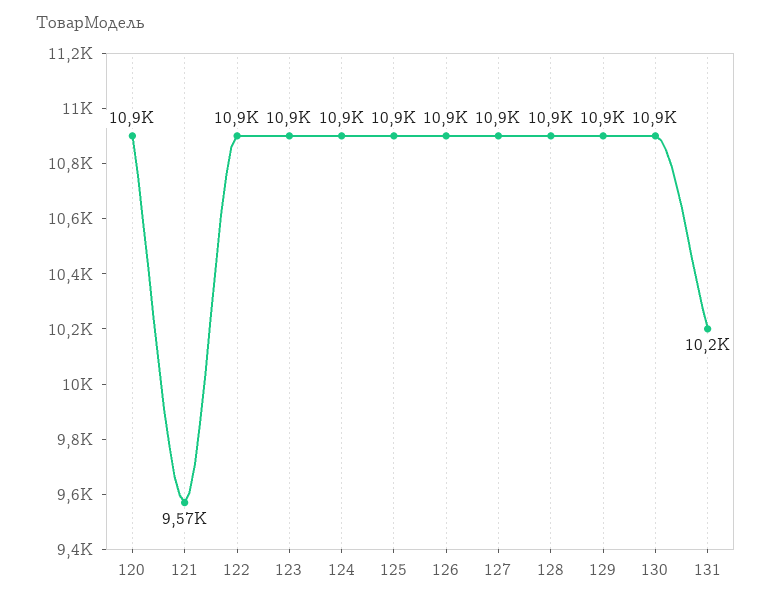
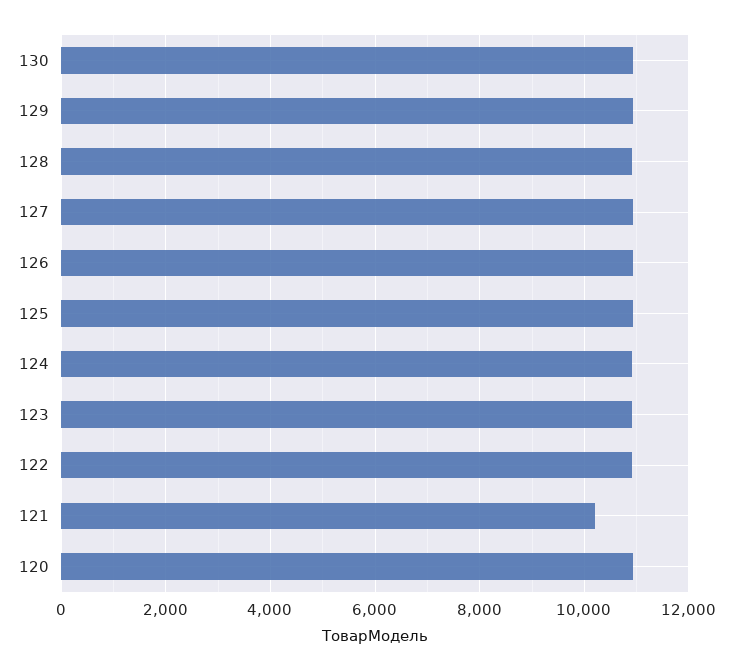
121: 9570 -> 10200
131: 10200 -> none

